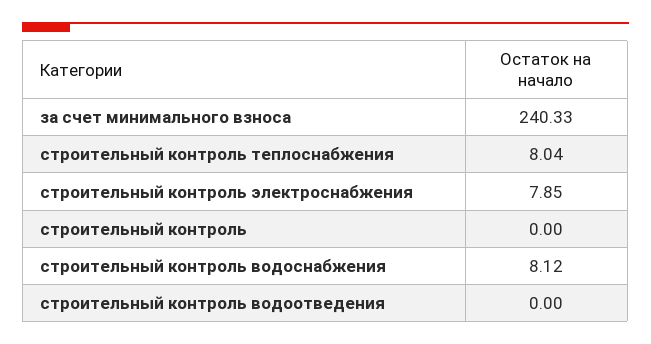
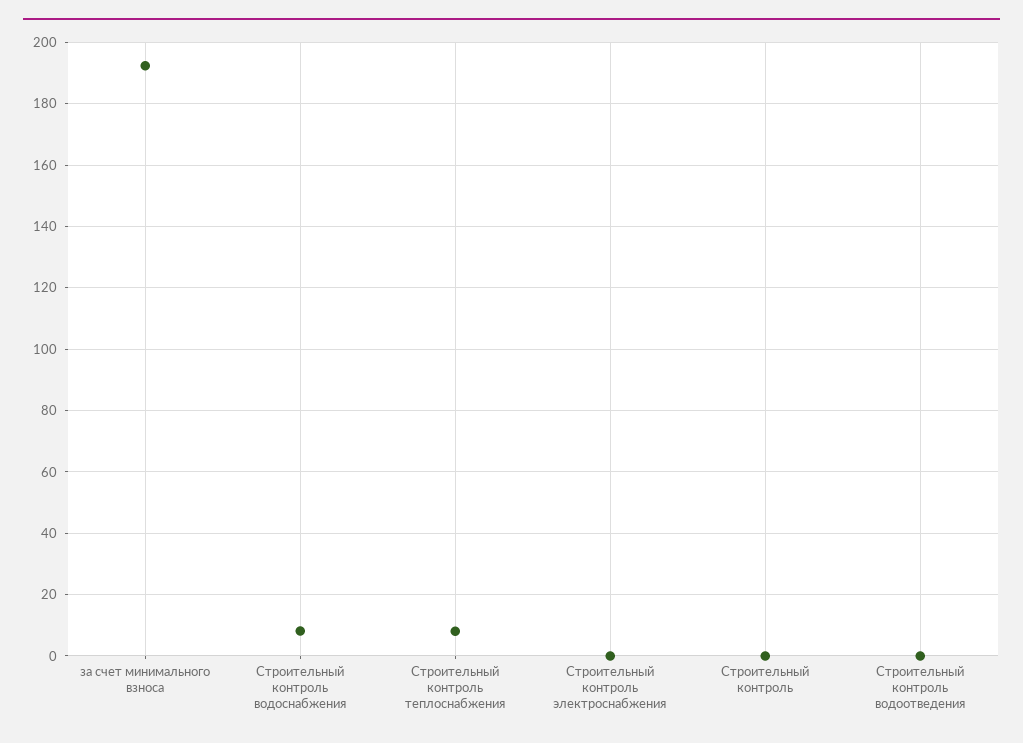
за счет минимального взноса: 240.33 -> 192
строительный контроль электроснабжения: 7.85 -> 0

